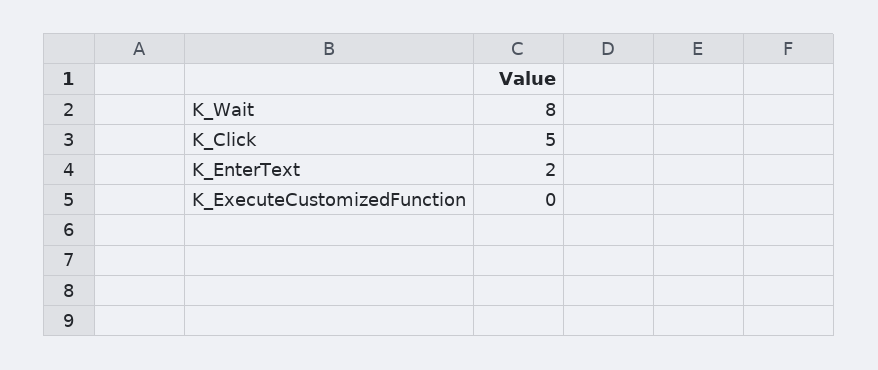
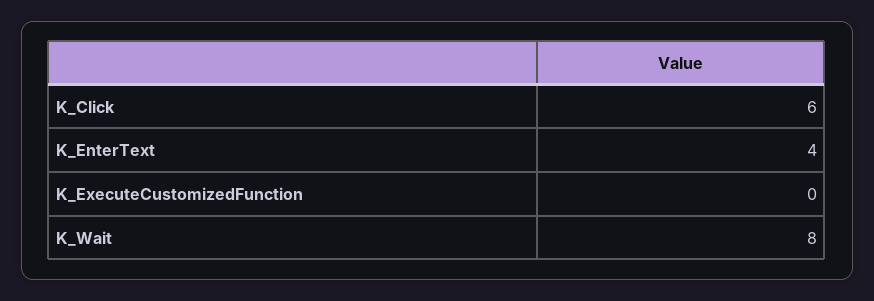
K_Click: 5 -> 6
K_EnterText: 2 -> 4

